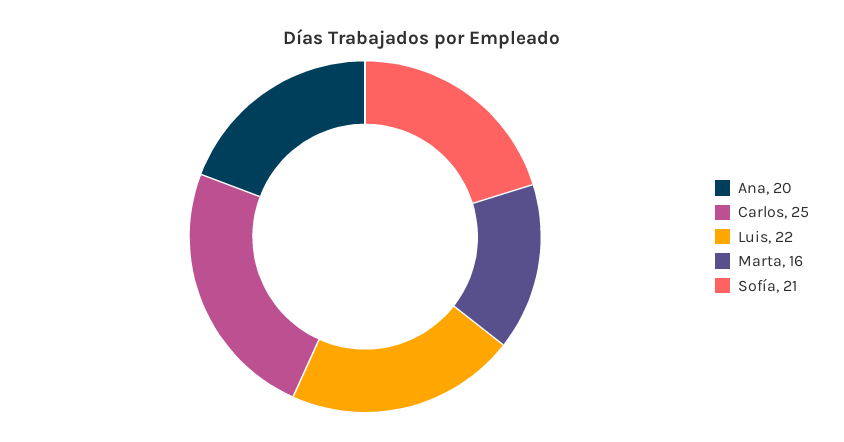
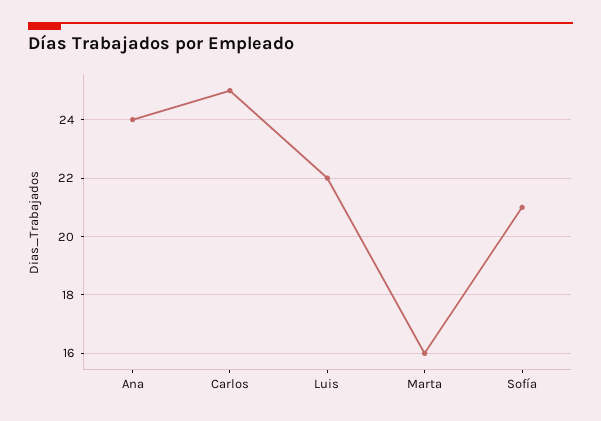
Ana: 20 -> 24

